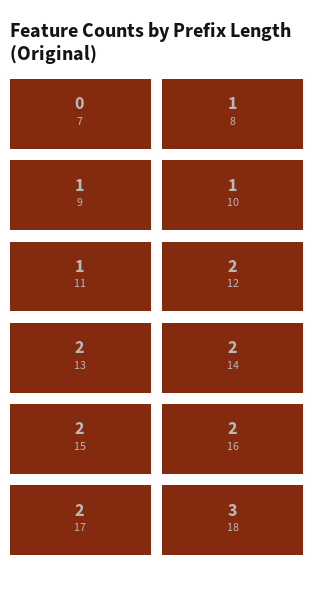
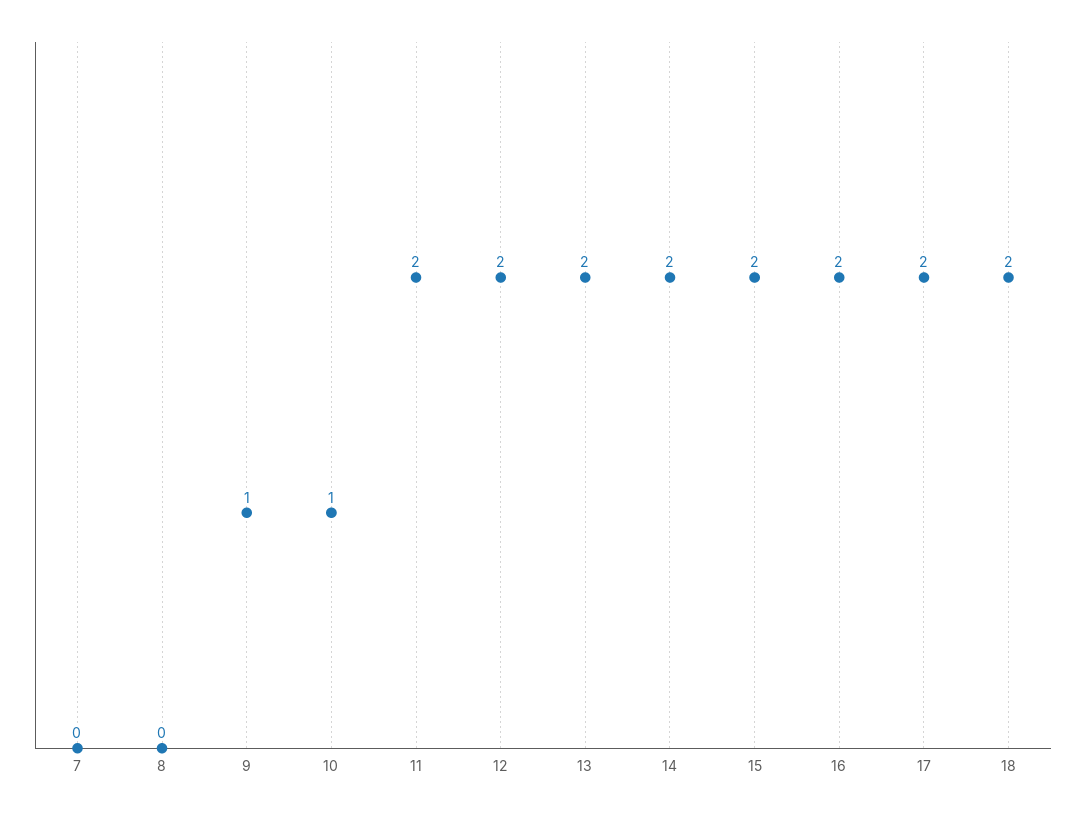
8: 1 -> 0
11: 1 -> 2
18: 3 -> 2

